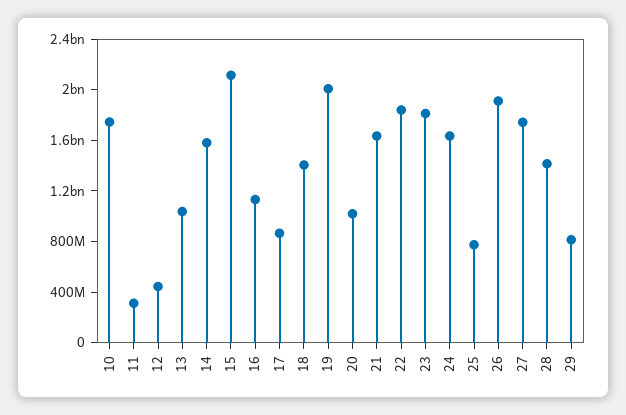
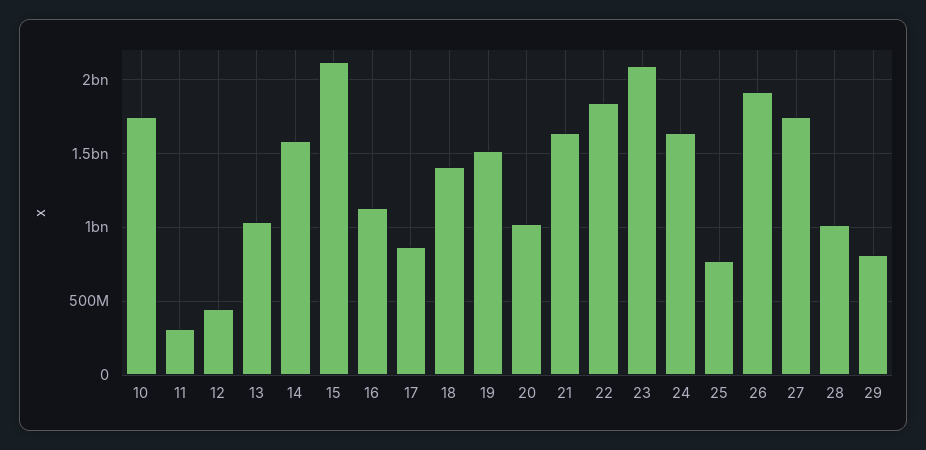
19: 2000000000 -> 1500000000
23: 1800000000 -> 2100000000
28: 1400000000 -> 1000000000

